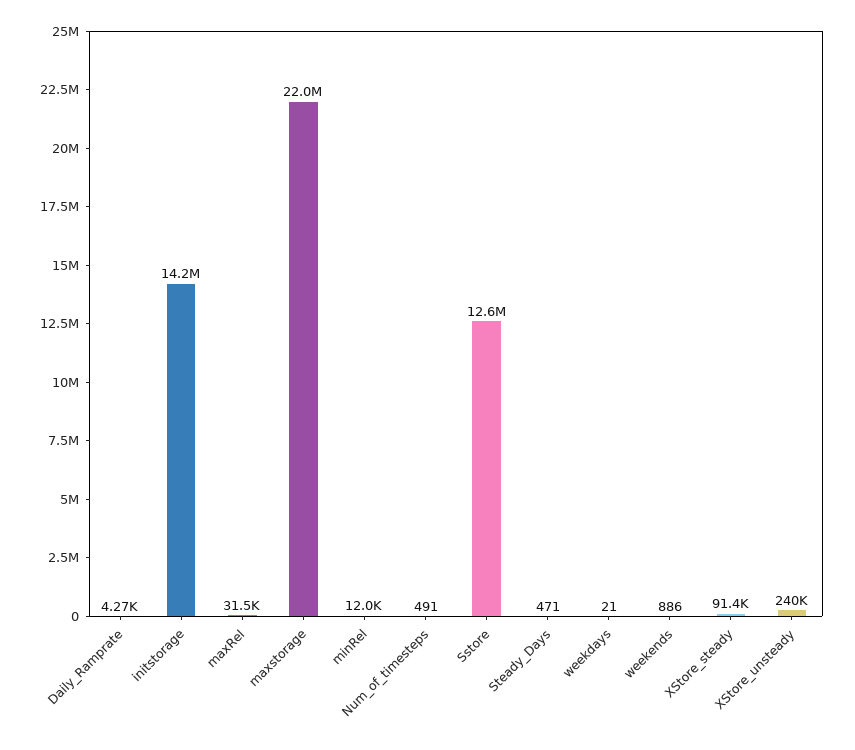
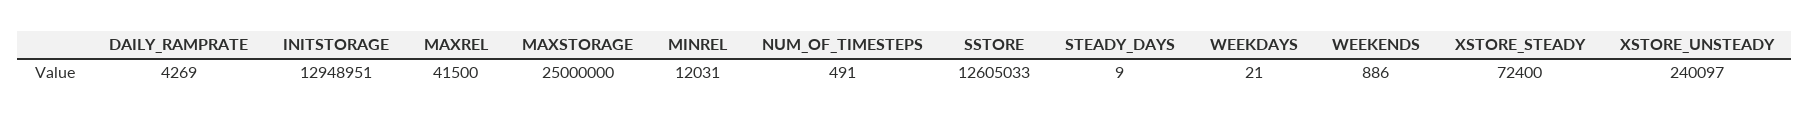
initstorage: 14200000 -> 12948951
maxRel: 31500 -> 41500
maxstorage: 22000000 -> 25000000
Steady_Days: 471 -> 9
XStore_steady: 91400 -> 72400

